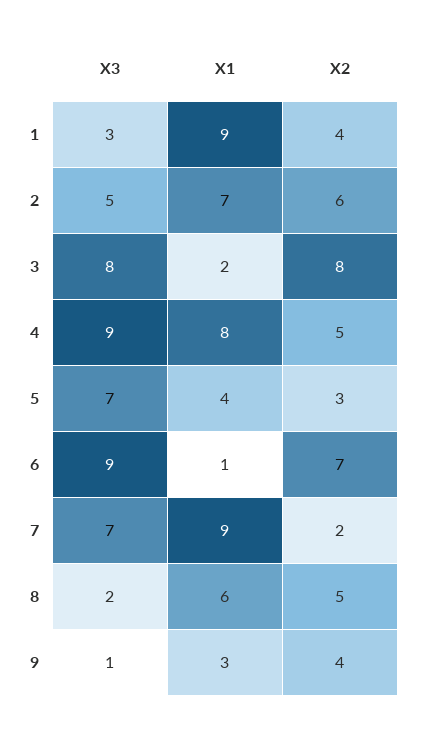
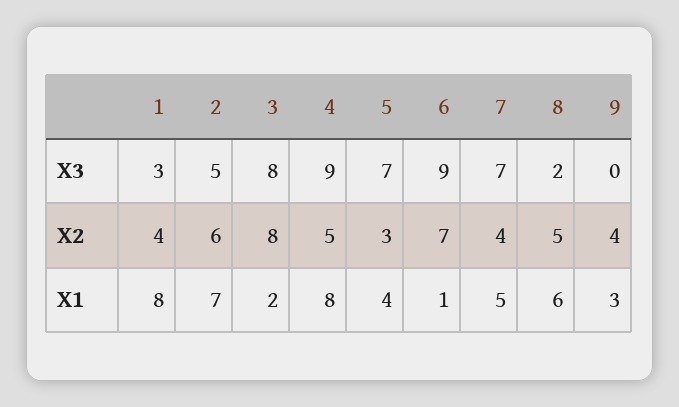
X1, 1: 9 -> 8
X1, 7: 9 -> 5
X2, 7: 2 -> 4
X3, 9: 1 -> 0

